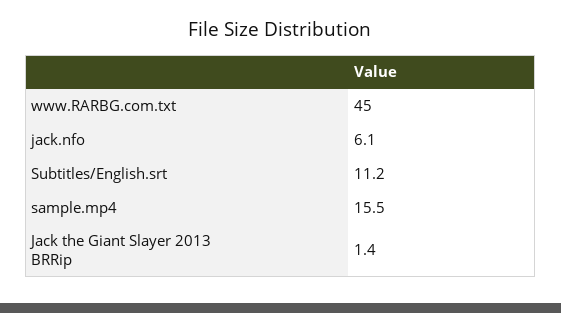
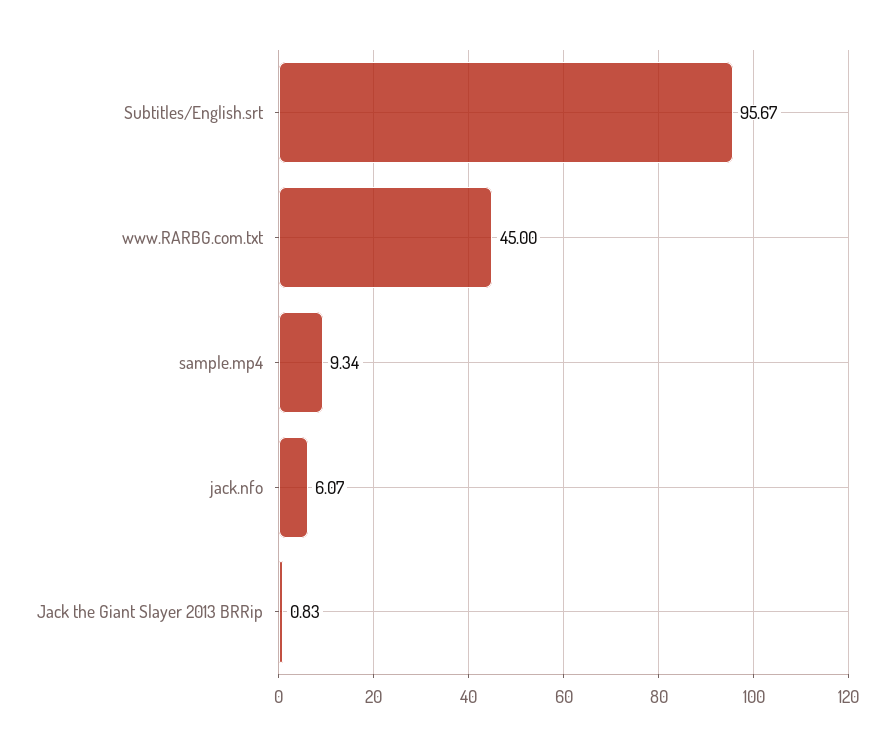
Subtitles/English.srt: 11.2 -> 95.67
sample.mp4: 15.5 -> 9.34
Jack the Giant Slayer 2013 BRRip: 1.4 -> 0.83

